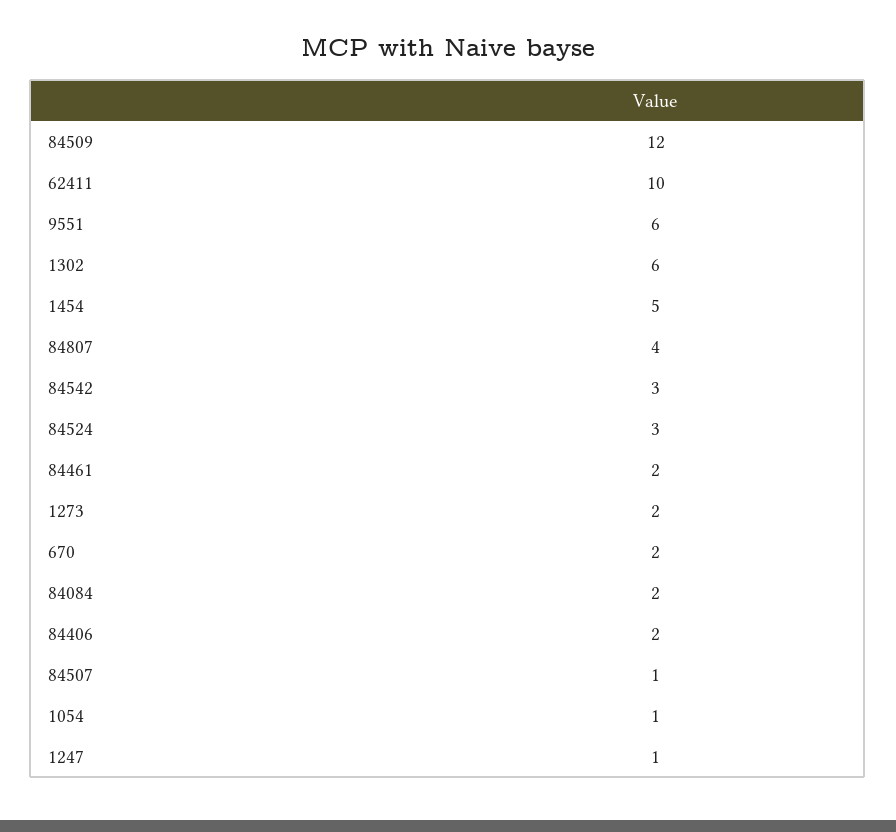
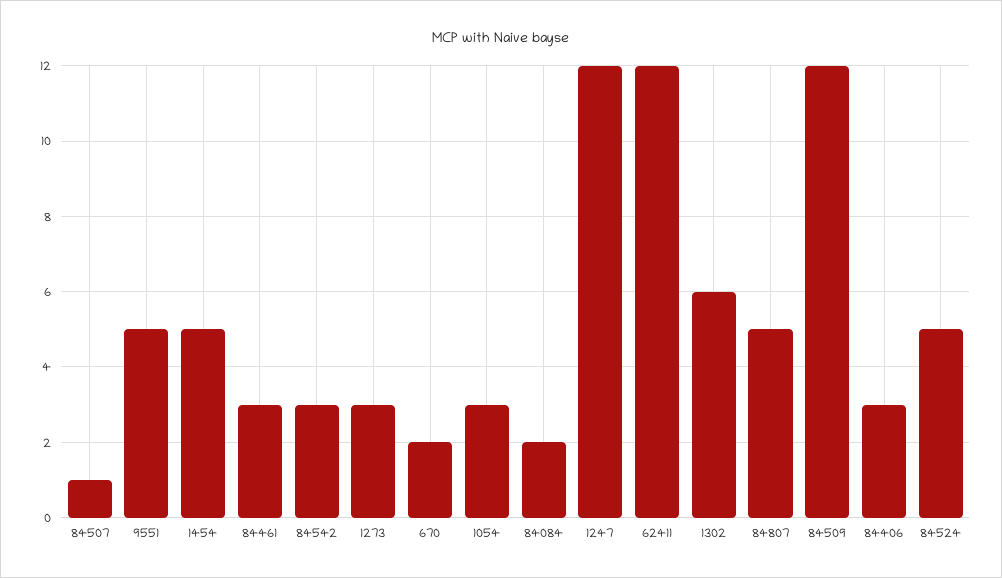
62411: 10 -> 12
9551: 6 -> 5
84807: 4 -> 5
84524: 3 -> 5
84461: 2 -> 3
1273: 2 -> 3
84406: 2 -> 3
1054: 1 -> 3
1247: 1 -> 12

